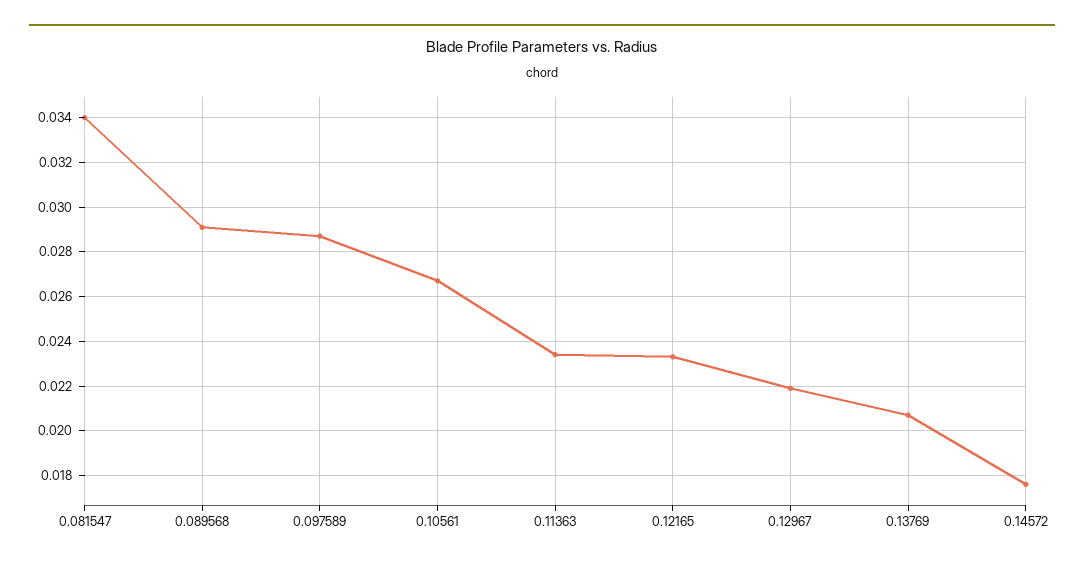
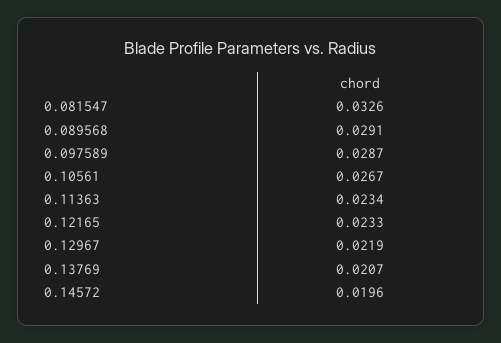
0.081547: 0.034 -> 0.0326
0.14572: 0.0175 -> 0.0196

